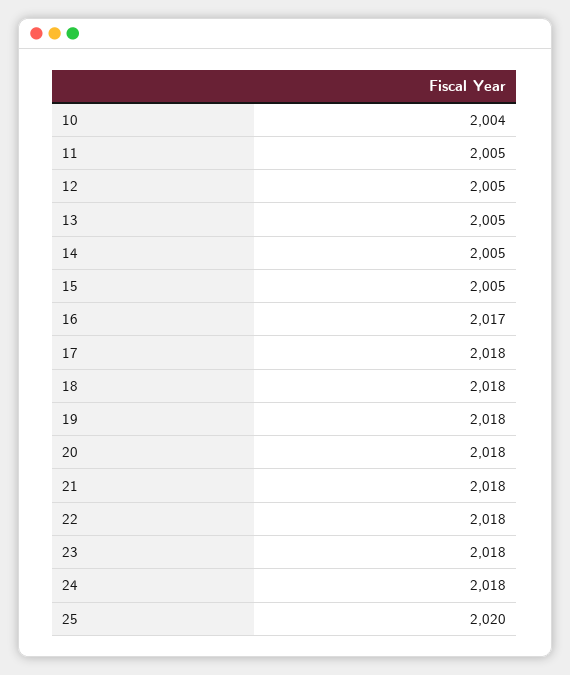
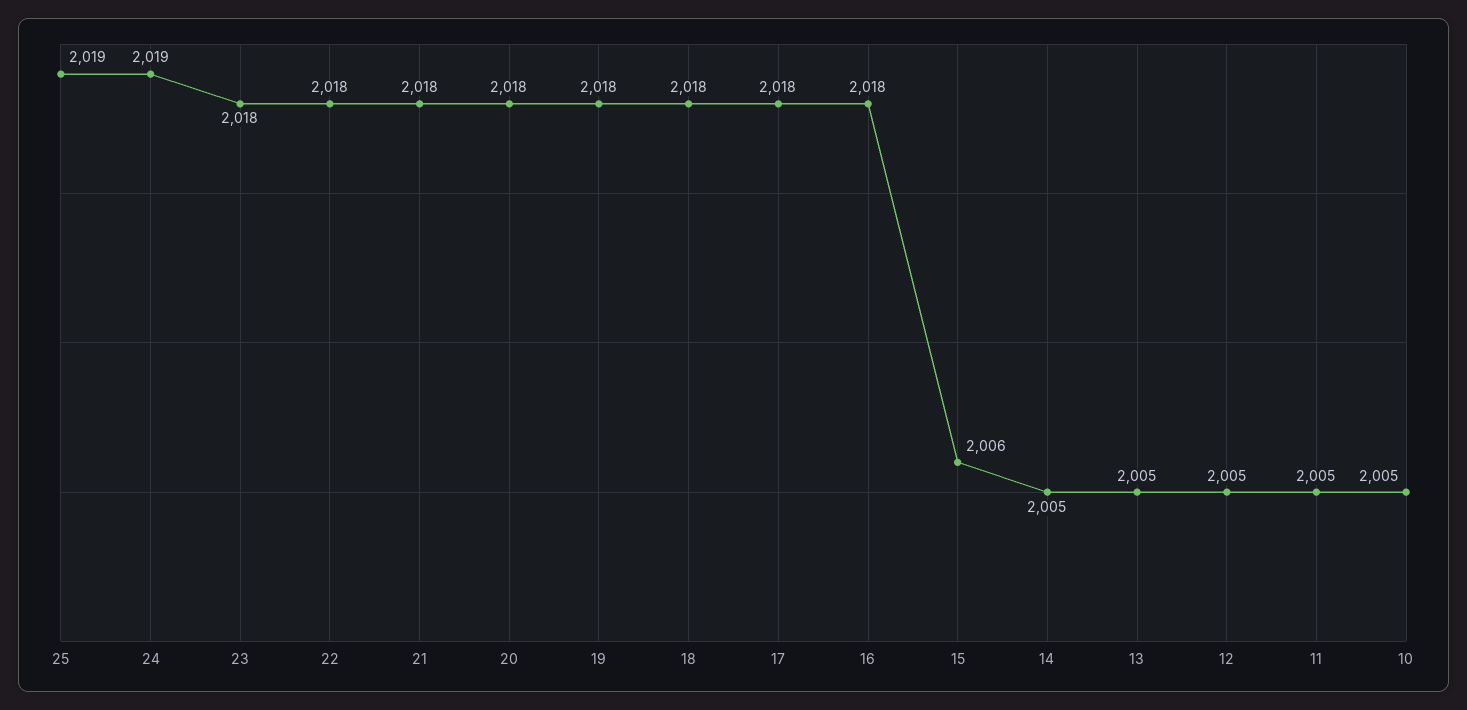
10: 2004 -> 2005
15: 2005 -> 2006
16: 2017 -> 2018
24: 2018 -> 2019
25: 2020 -> 2019

